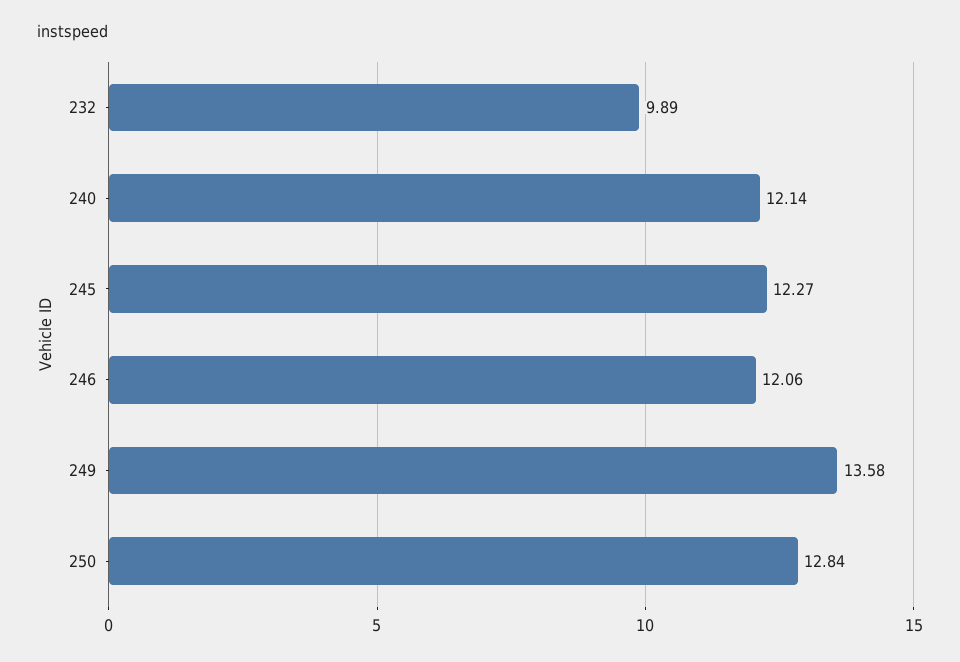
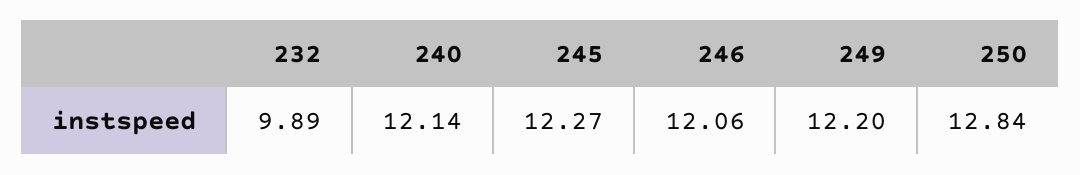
249: 13.58 -> 12.2

